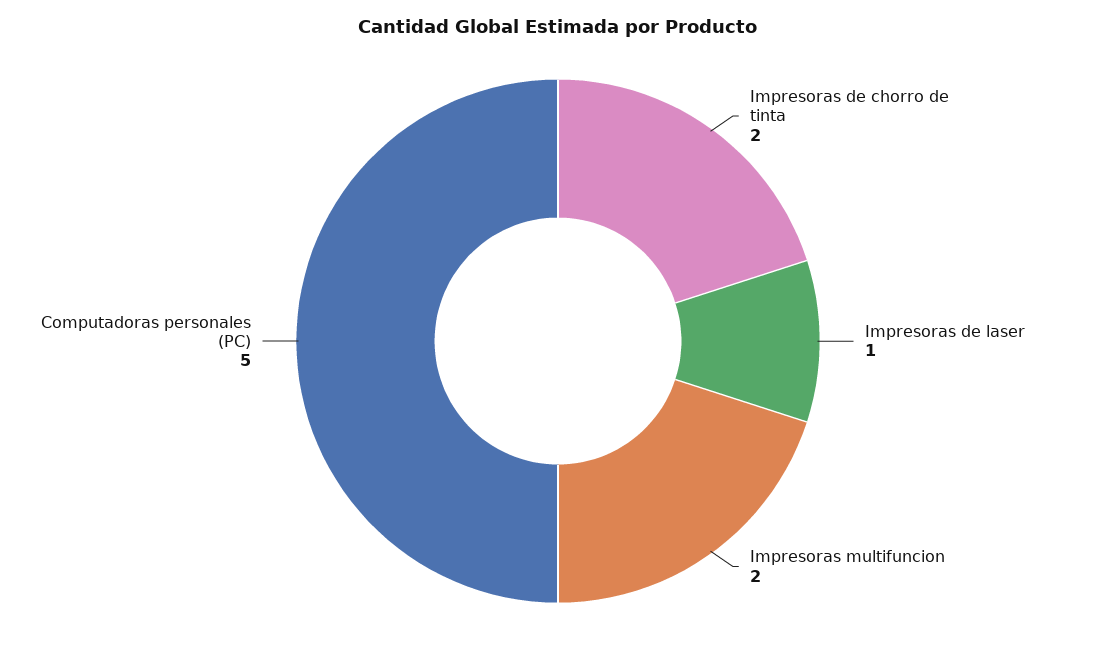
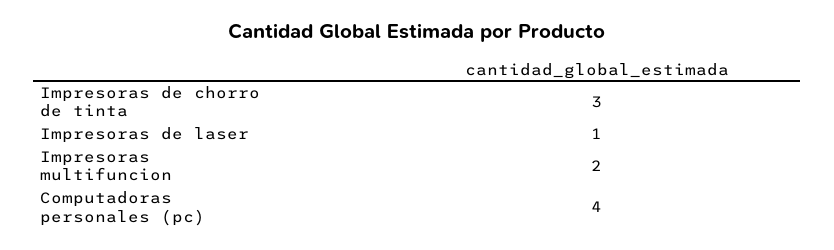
Impresoras de chorro de tinta: 2 -> 3
Computadoras personales (PC): 5 -> 4

